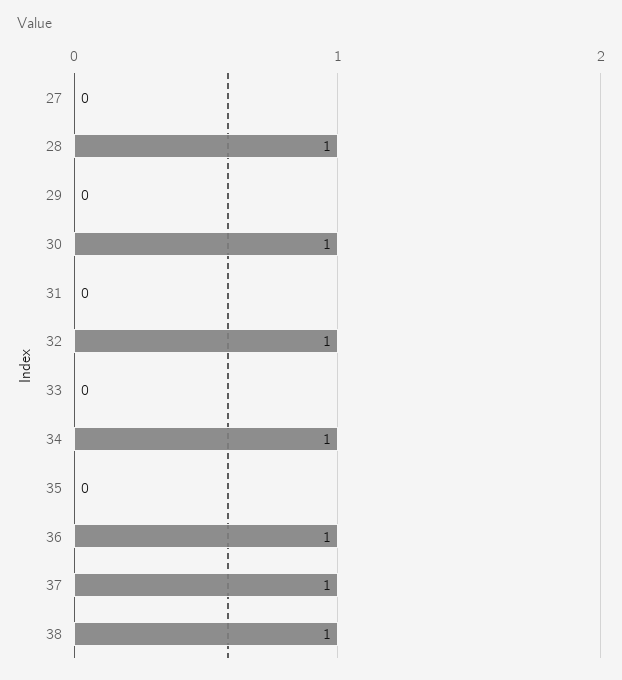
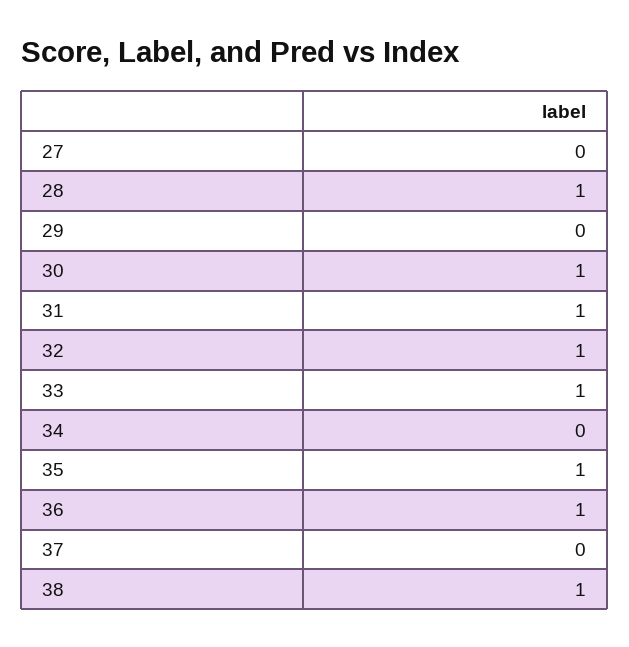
31: 0 -> 1
33: 0 -> 1
34: 1 -> 0
35: 0 -> 1
37: 1 -> 0

